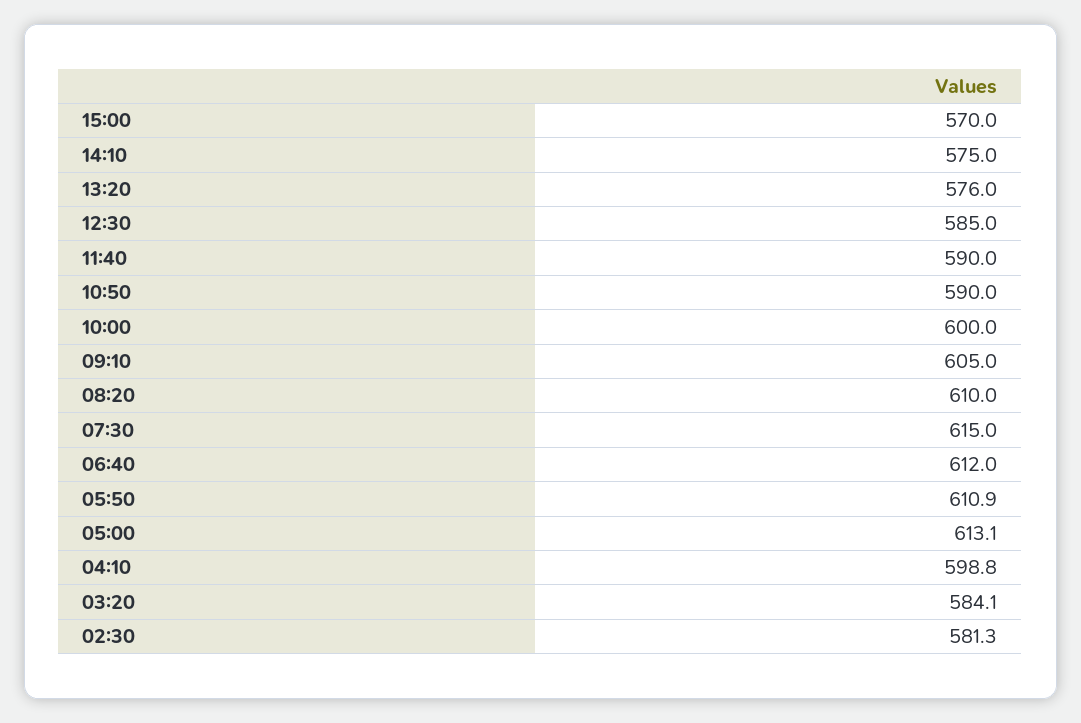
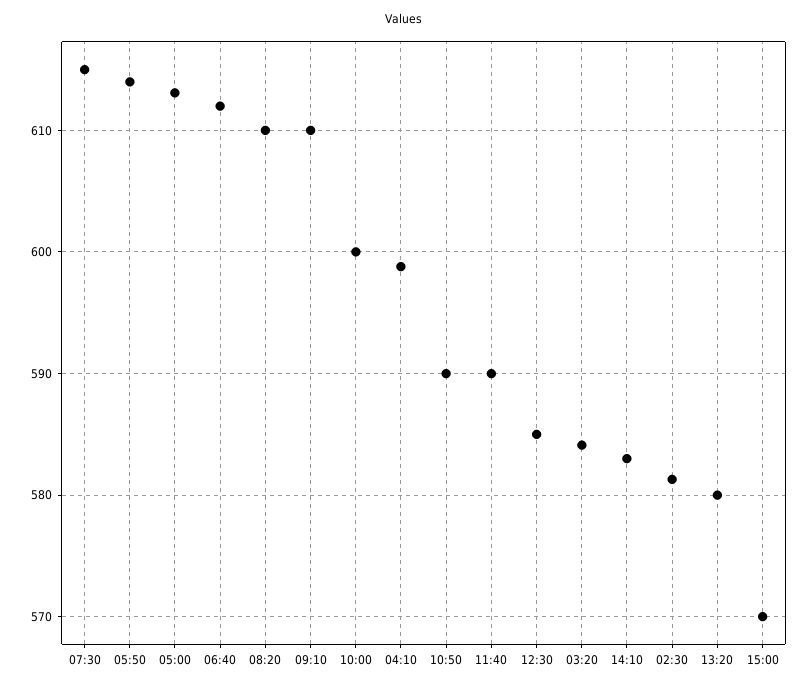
14:10: 575 -> 583
13:20: 576 -> 580
09:10: 605 -> 610
05:50: 610.9 -> 614

